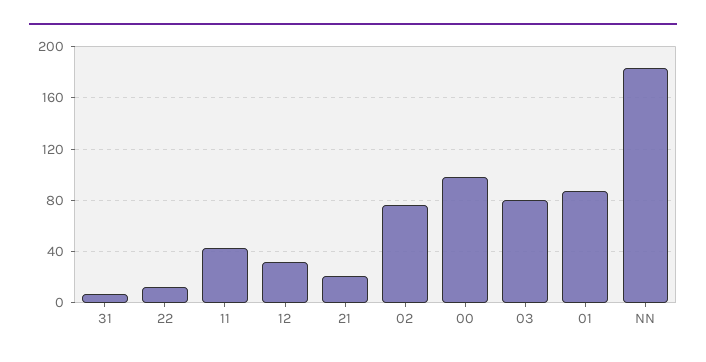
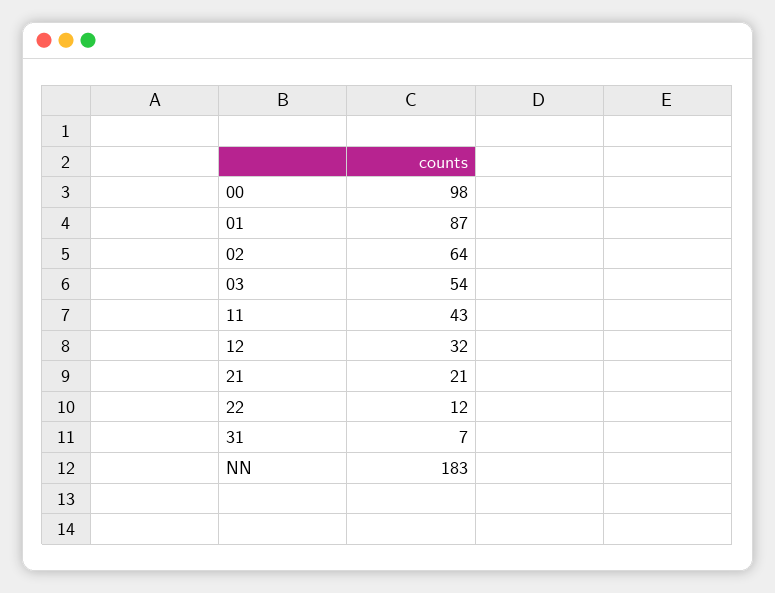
02: 75 -> 64
03: 80 -> 54

